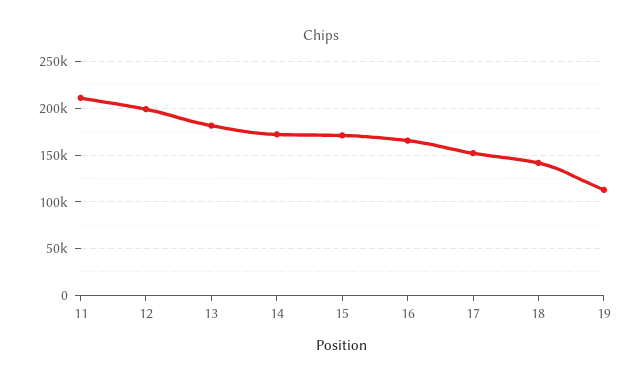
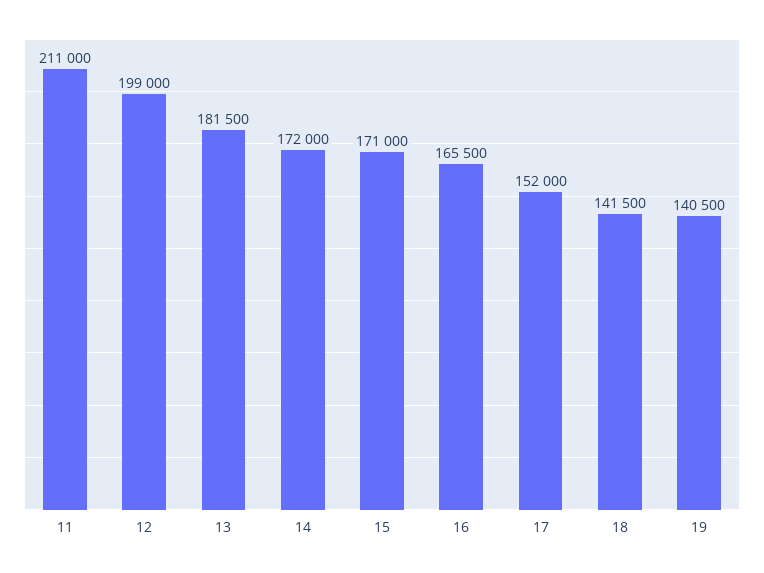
19: 110000 -> 140500

